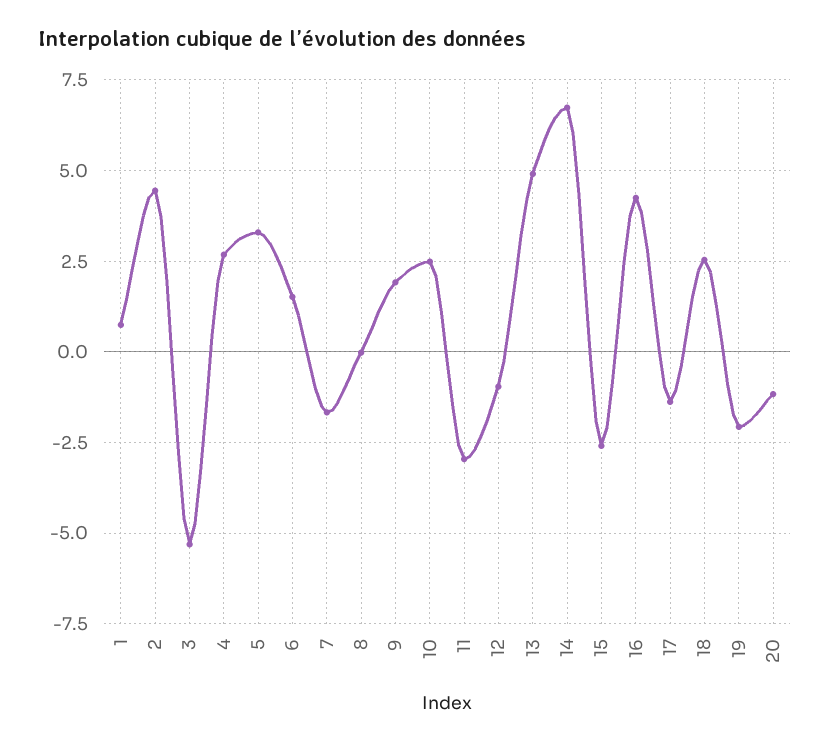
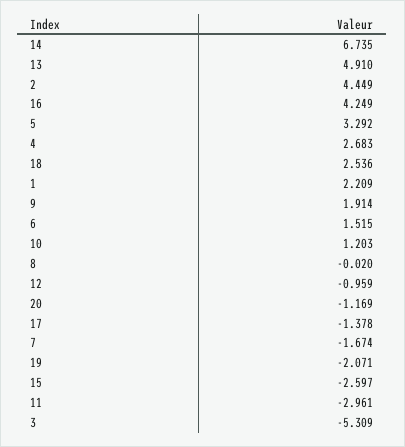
1: 0.75 -> 2.209
10: 2.5 -> 1.203

